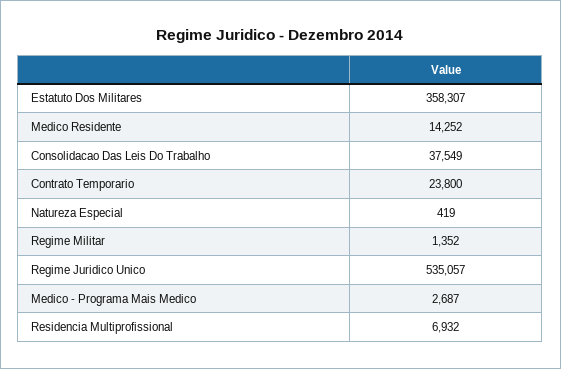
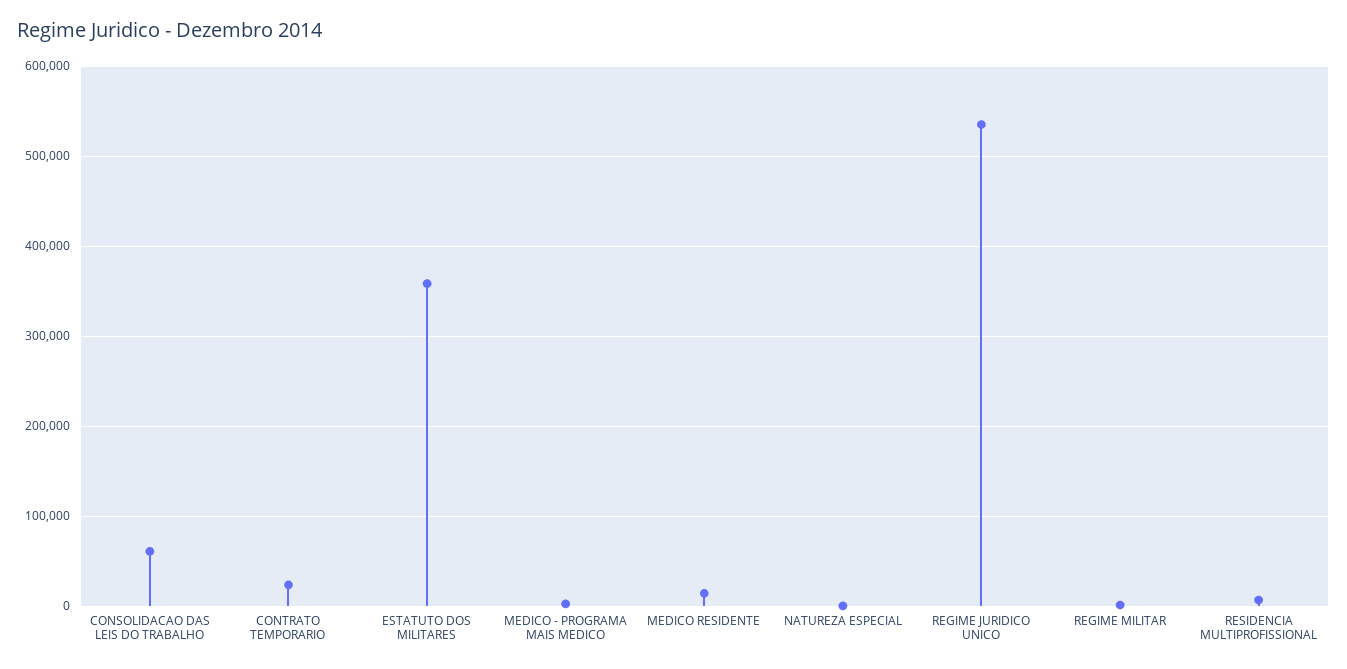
Consolidacao Das Leis Do Trabalho: 37549 -> 60000

